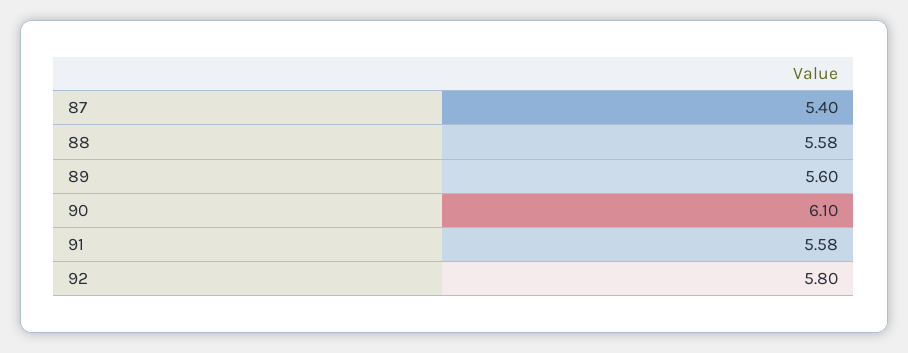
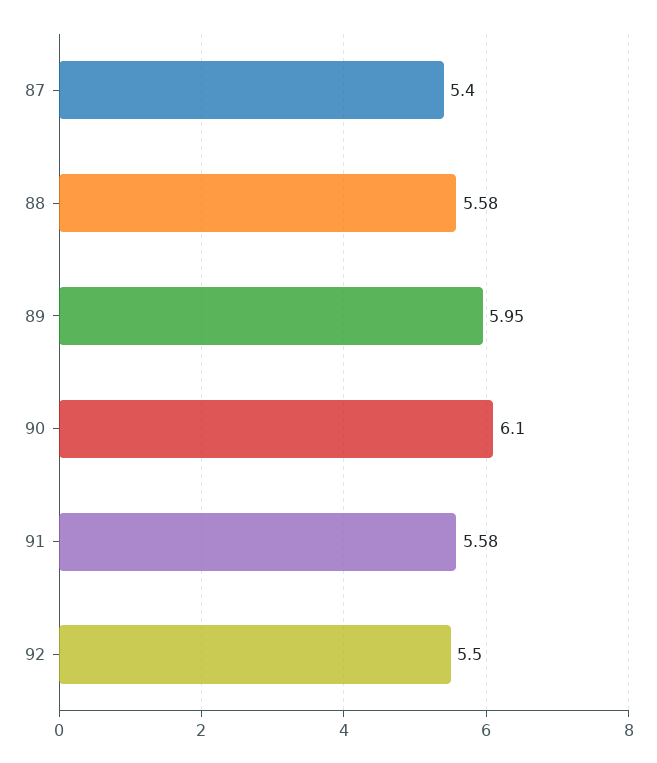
89: 5.6 -> 5.95
92: 5.8 -> 5.5

